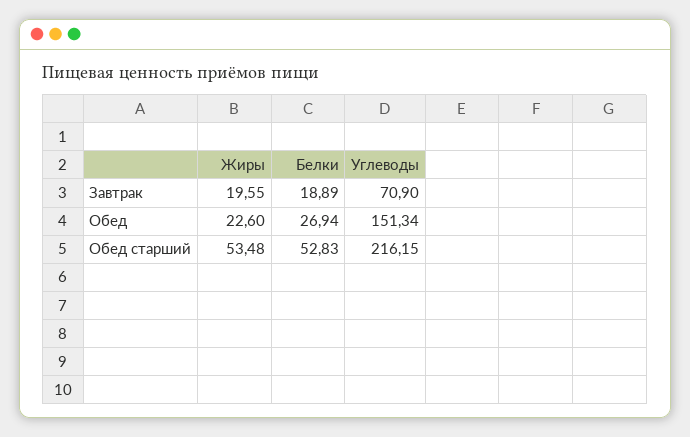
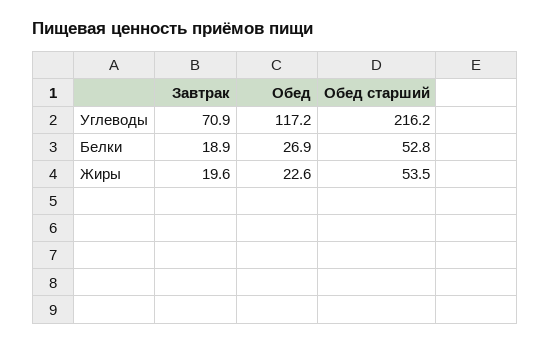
Углеводы, Обед: 151.34 -> 117.2

